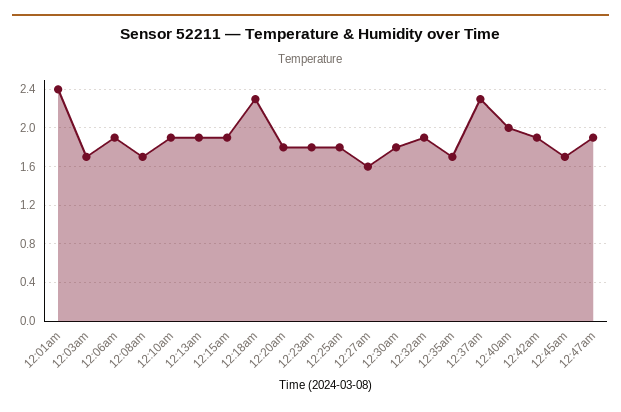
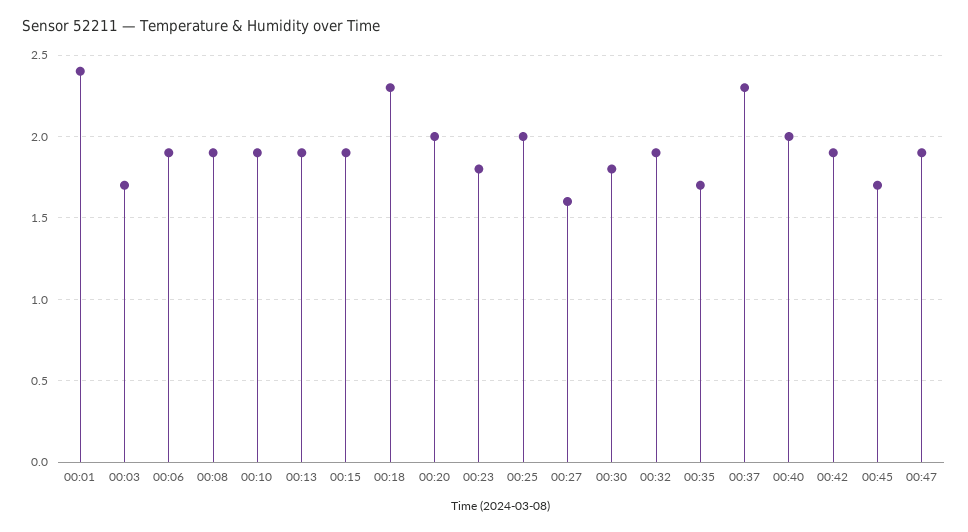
12:08am: 1.7 -> 1.9
12:20am: 1.8 -> 2
12:25am: 1.8 -> 2

